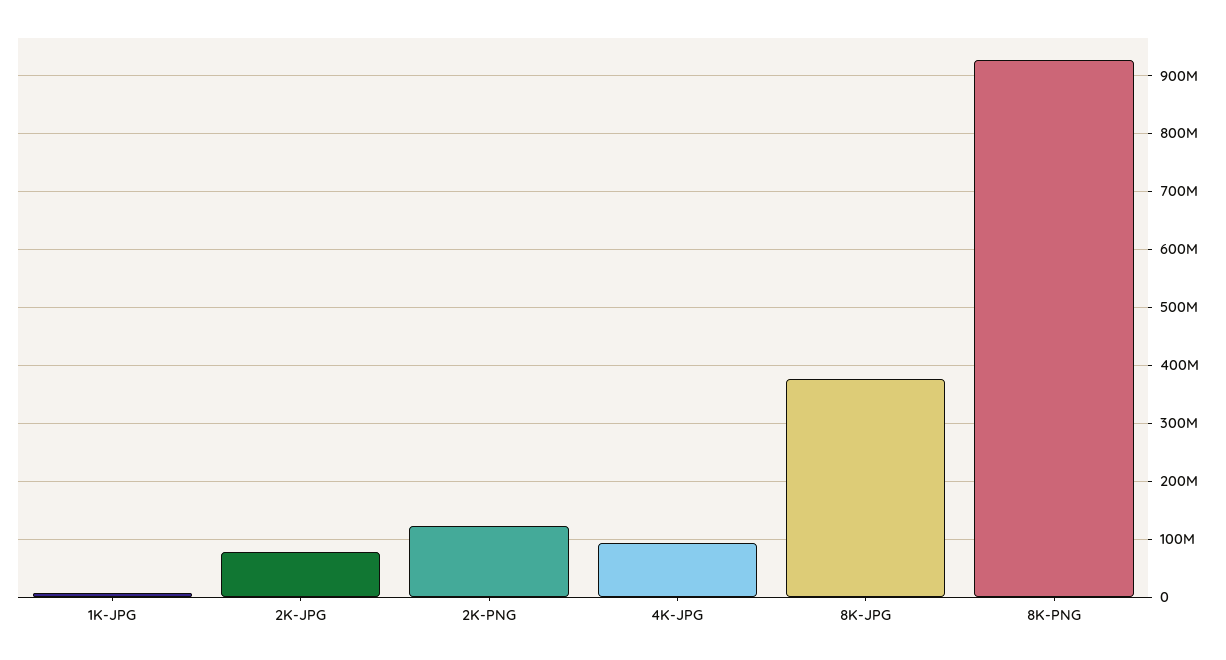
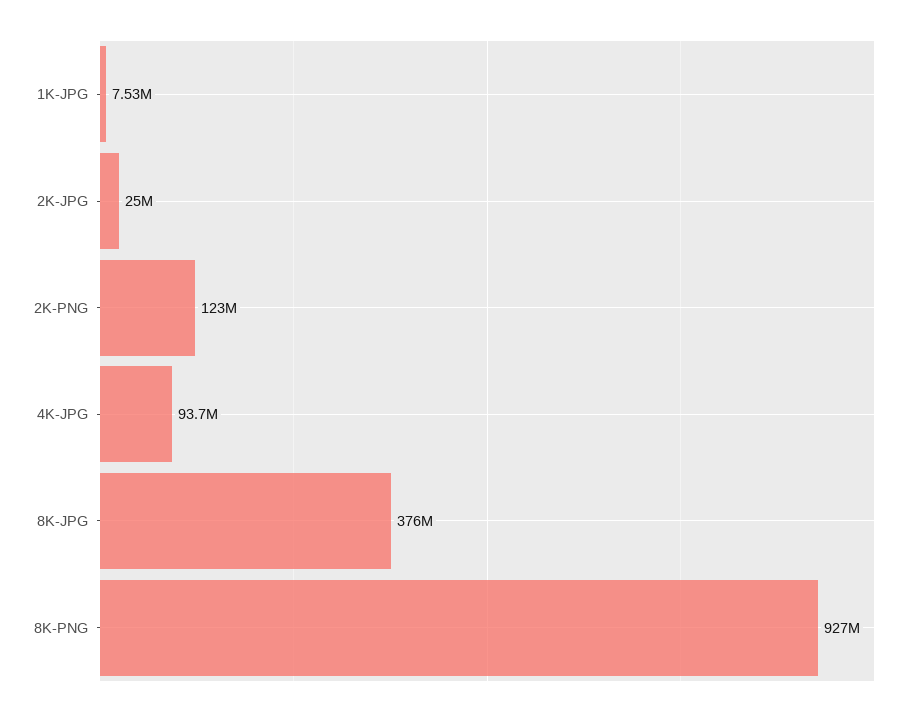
2K-JPG: 80000000 -> 25000000

